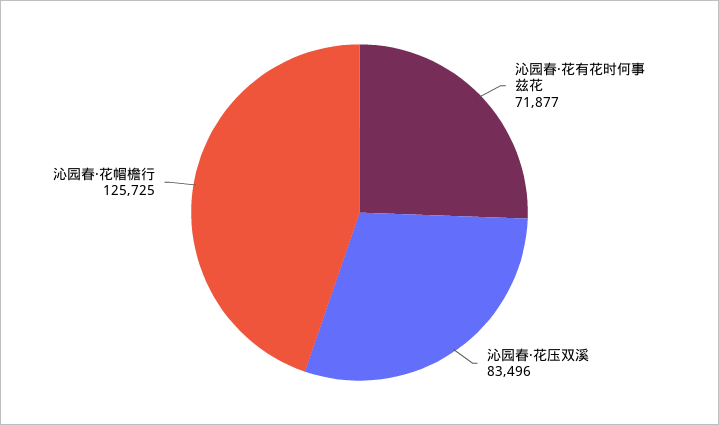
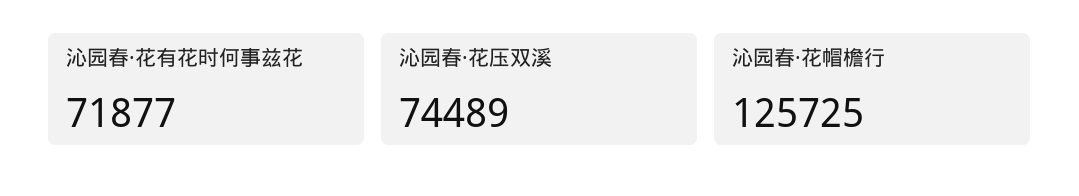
沁园春·花压双溪: 83496 -> 74489

